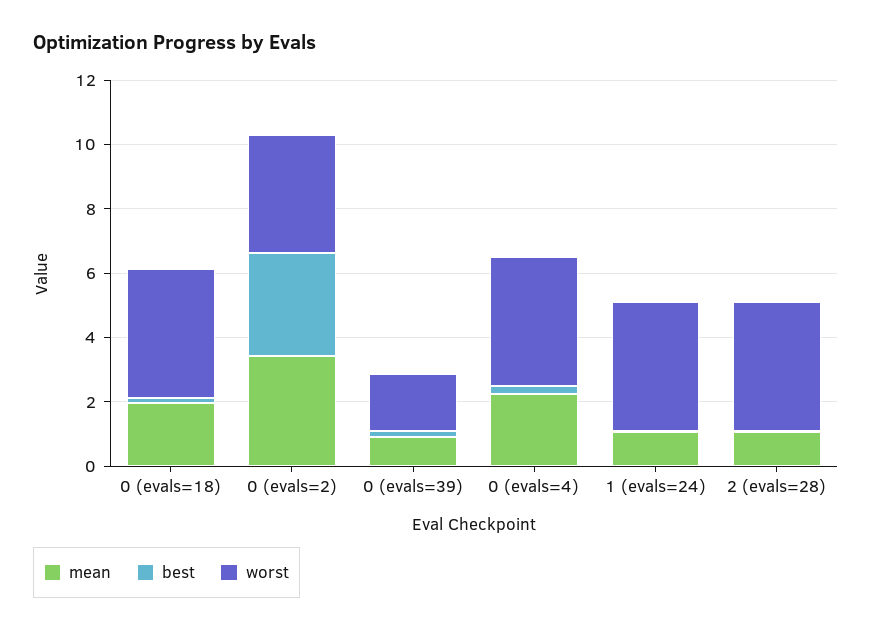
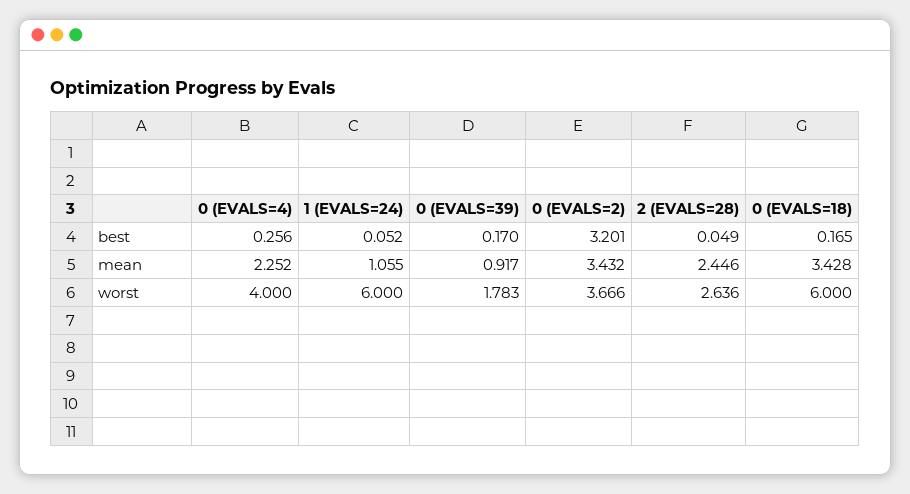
mean, 0 (evals=18): 2 -> 3.428
worst, 0 (evals=18): 4 -> 6
worst, 1 (evals=24): 4 -> 6
mean, 2 (evals=28): 1 -> 2.446
worst, 2 (evals=28): 4 -> 2.636

